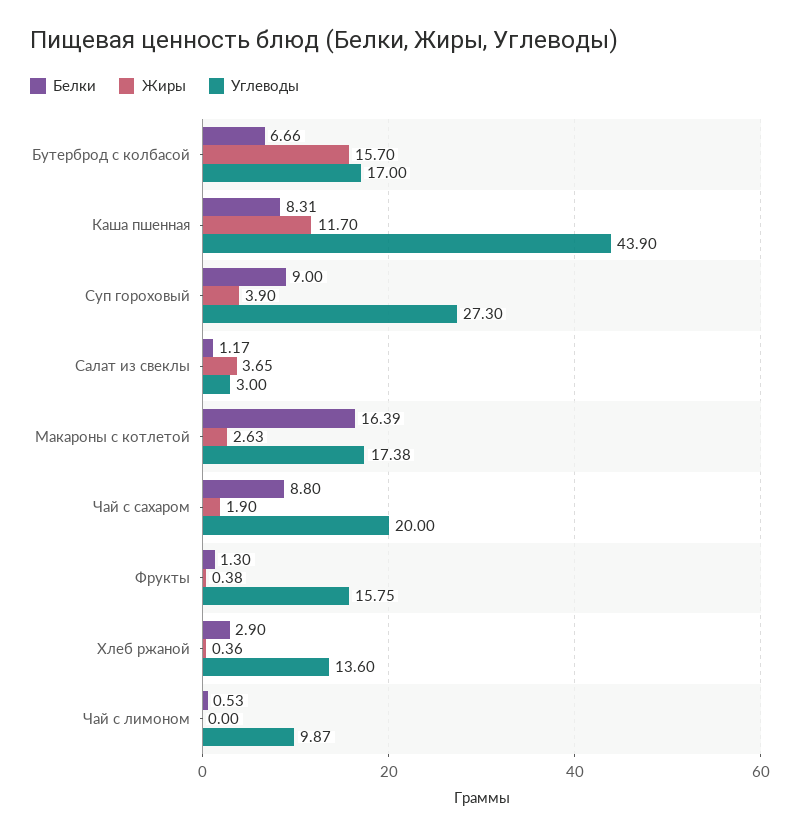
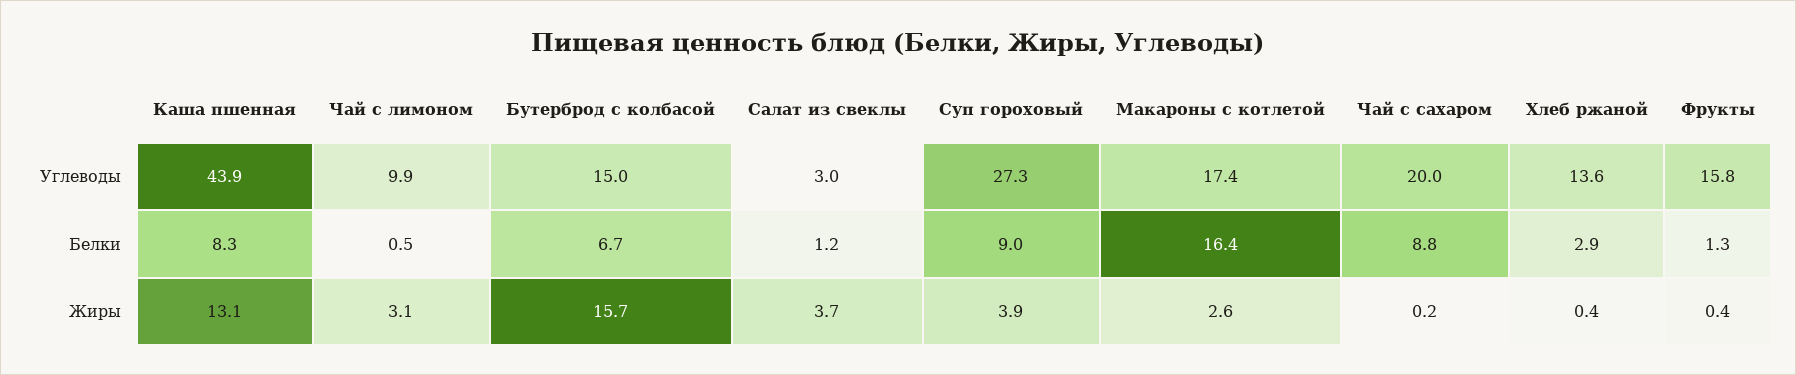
Углеводы, Бутерброд с колбасой: 17 -> 15
Жиры, Каша пшенная: 11.7 -> 13.1
Жиры, Чай с сахаром: 1.9 -> 0.2
Жиры, Чай с лимоном: 0 -> 3.1

